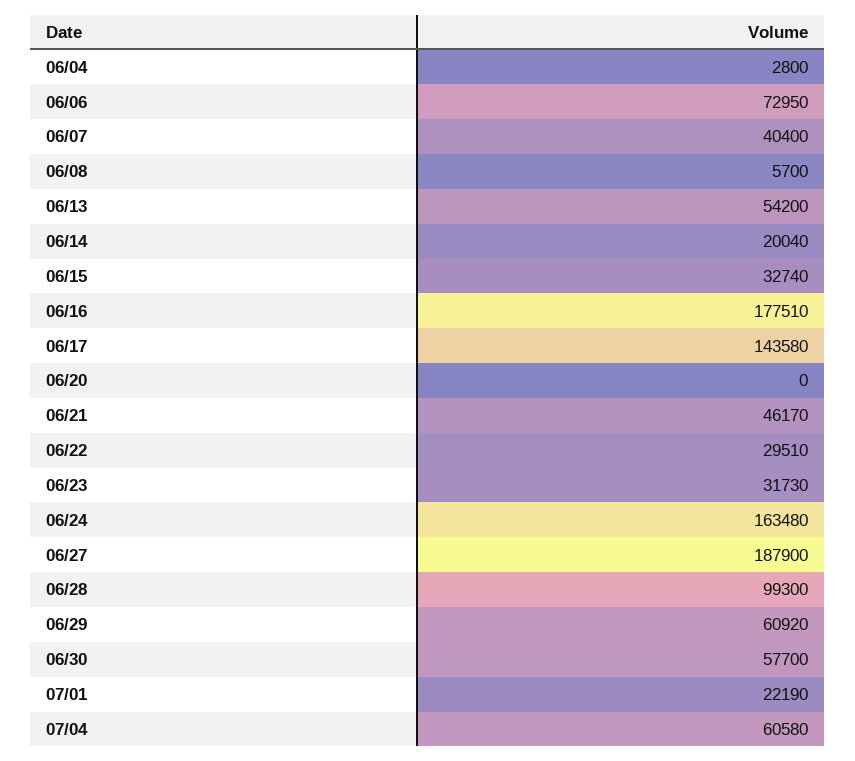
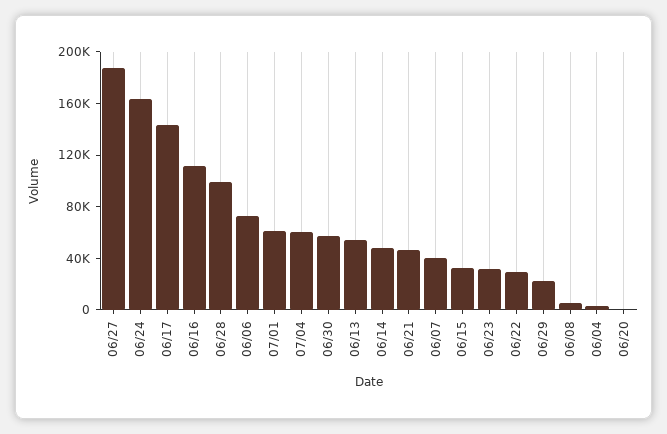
06/14: 20040 -> 50000
06/16: 177510 -> 110000
06/29: 60920 -> 20000
07/01: 22190 -> 60000

